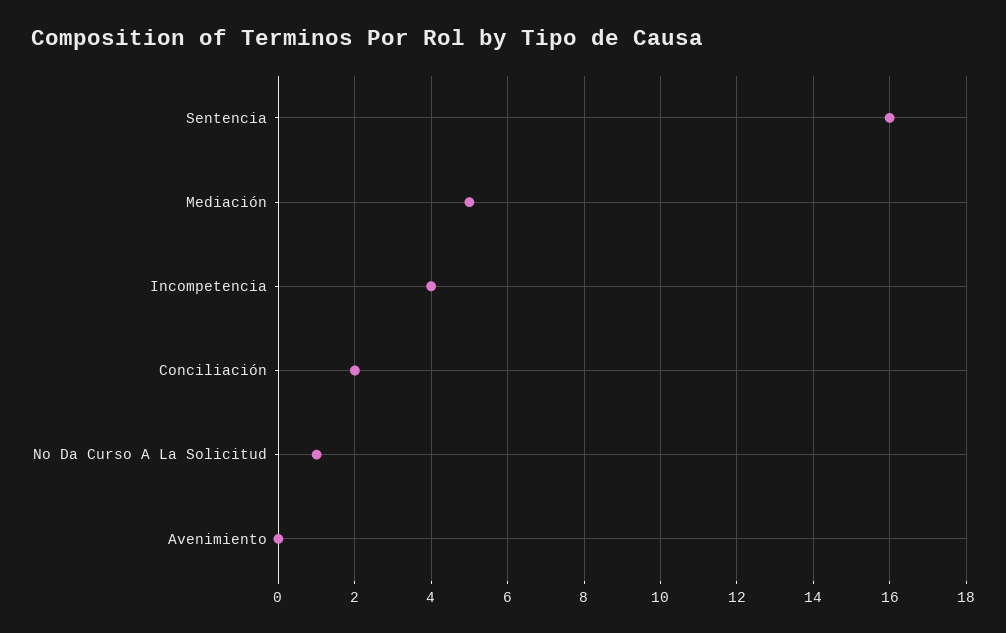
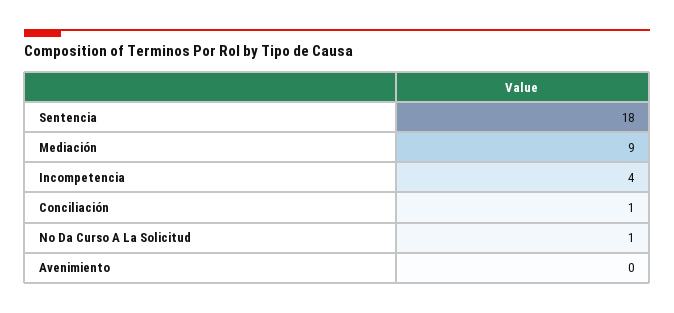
Sentencia: 16 -> 18
Mediación: 5 -> 9
Conciliación: 2 -> 1

